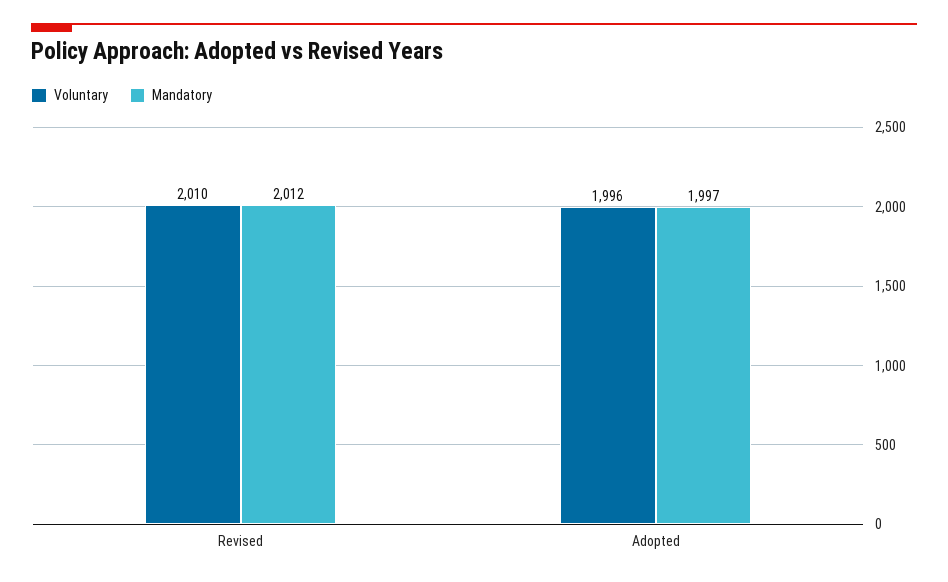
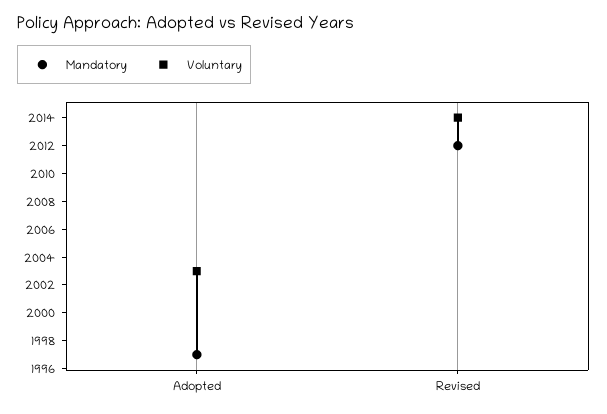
Voluntary, Revised: 2010 -> 2014
Voluntary, Adopted: 1996 -> 2003

